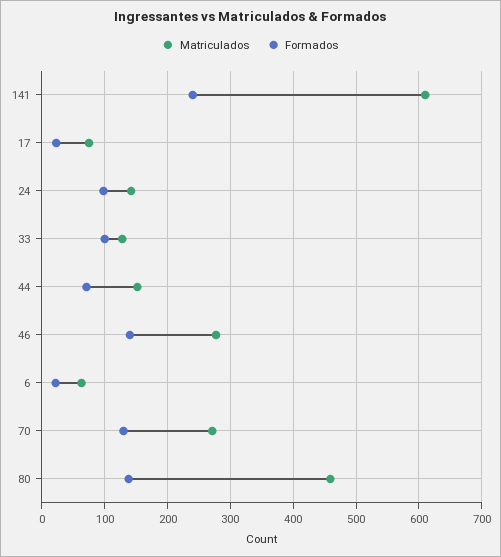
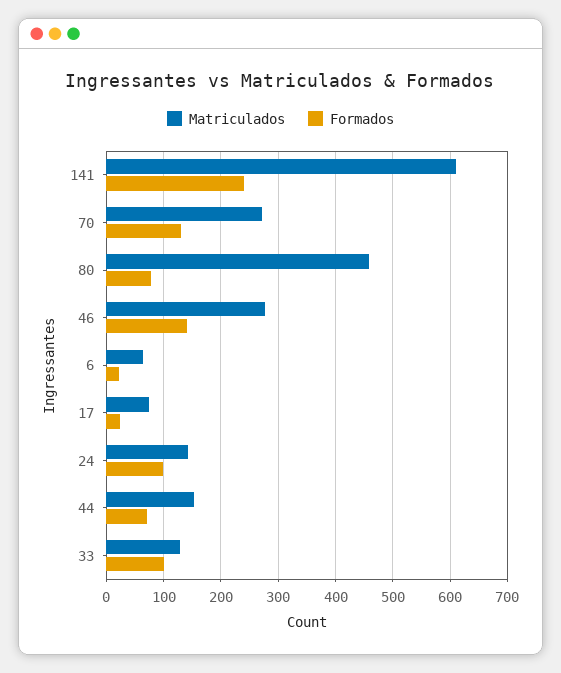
Formados, 80: 140 -> 80

